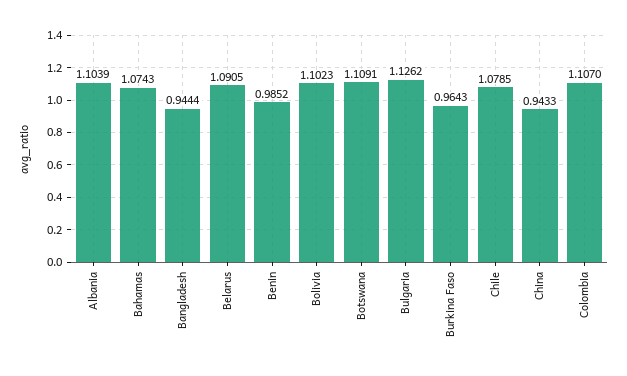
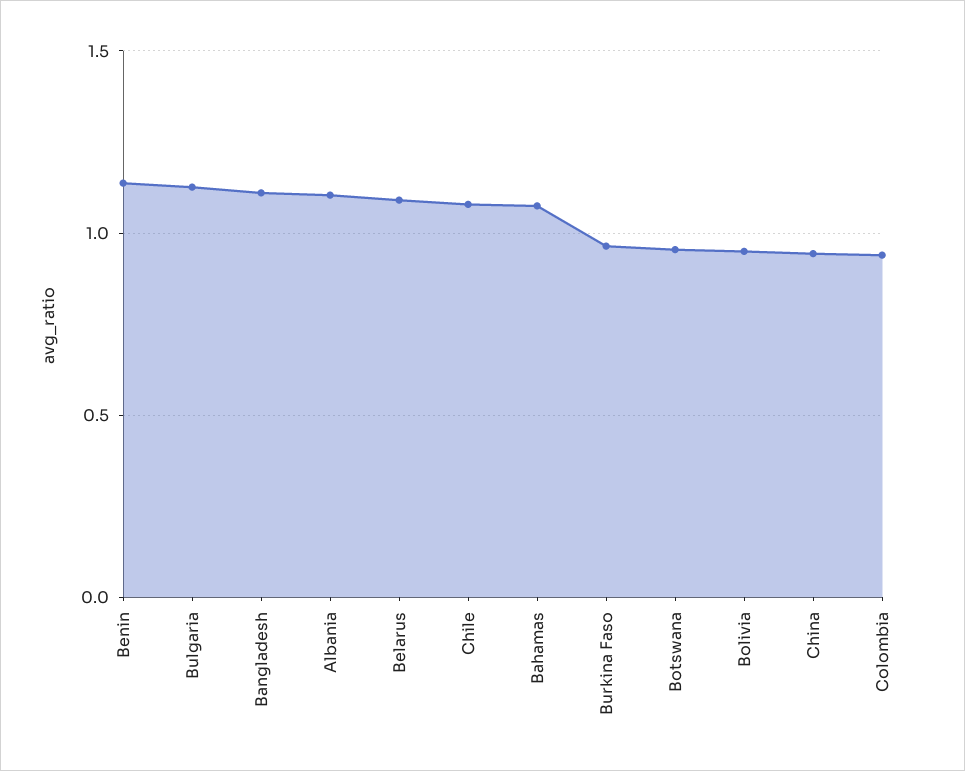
Bangladesh: 0.9444 -> 1.1
Benin: 0.9852 -> 1.15
Bolivia: 1.1023 -> 0.95
Botswana: 1.1091 -> 0.95
Colombia: 1.107 -> 0.95

